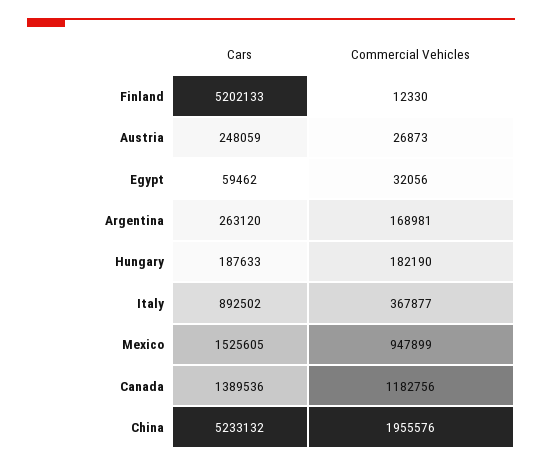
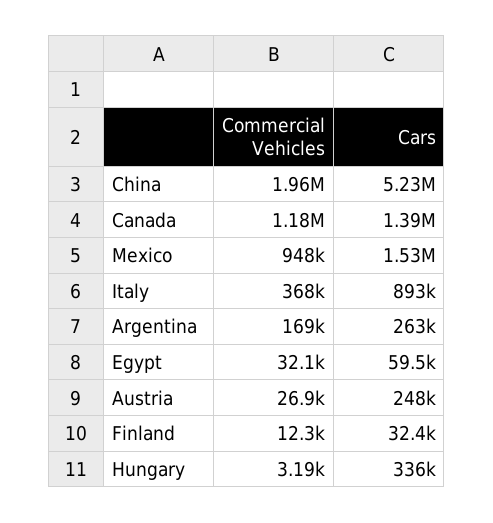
Cars, Finland: 5202133 -> 32400
Cars, Hungary: 187633 -> 336000
Commercial Vehicles, Hungary: 182190 -> 3190

